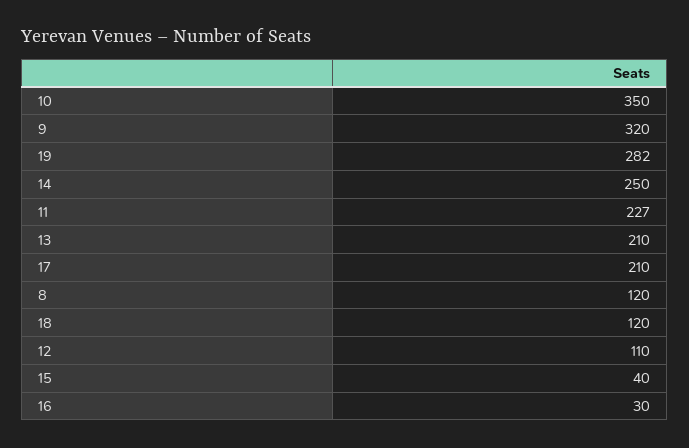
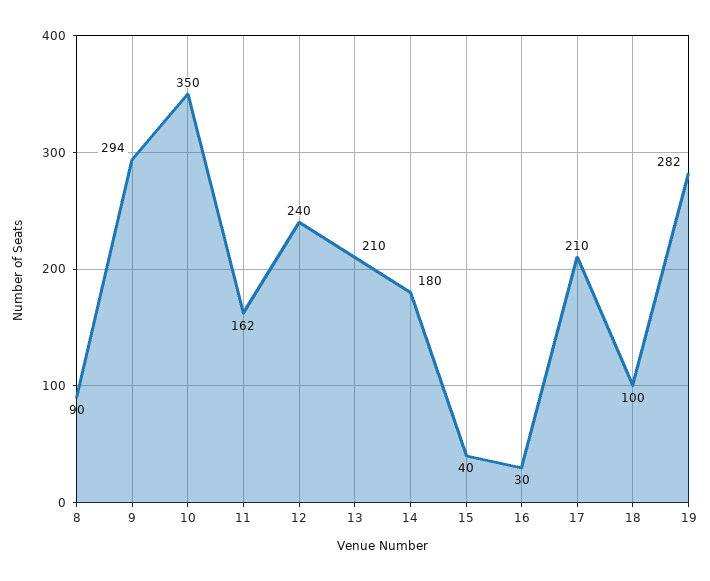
9: 320 -> 294
14: 250 -> 180
11: 227 -> 162
8: 120 -> 90
18: 120 -> 100
12: 110 -> 240

